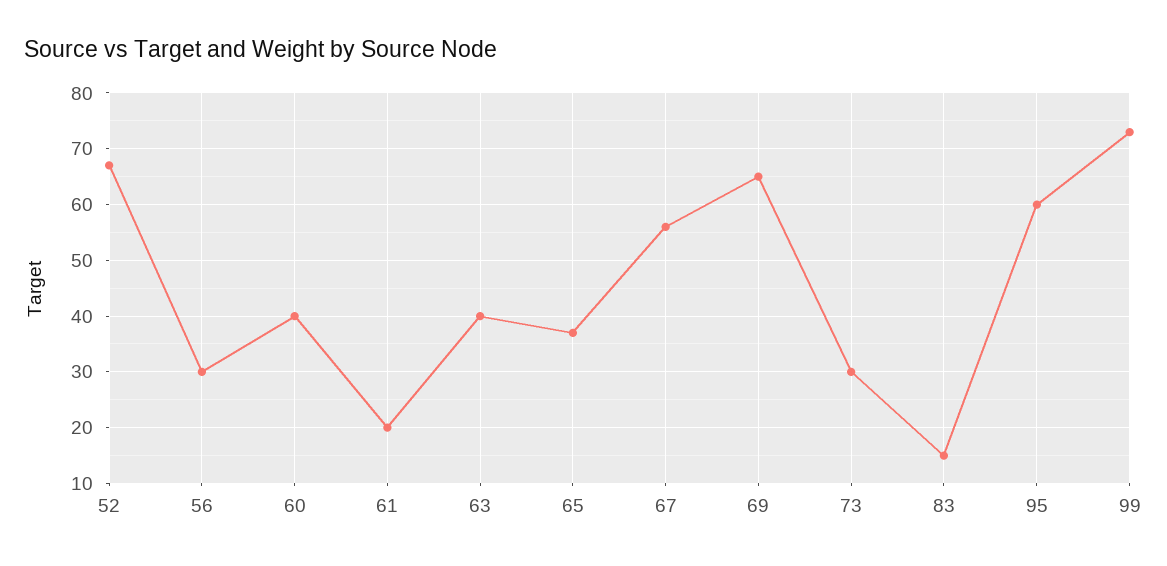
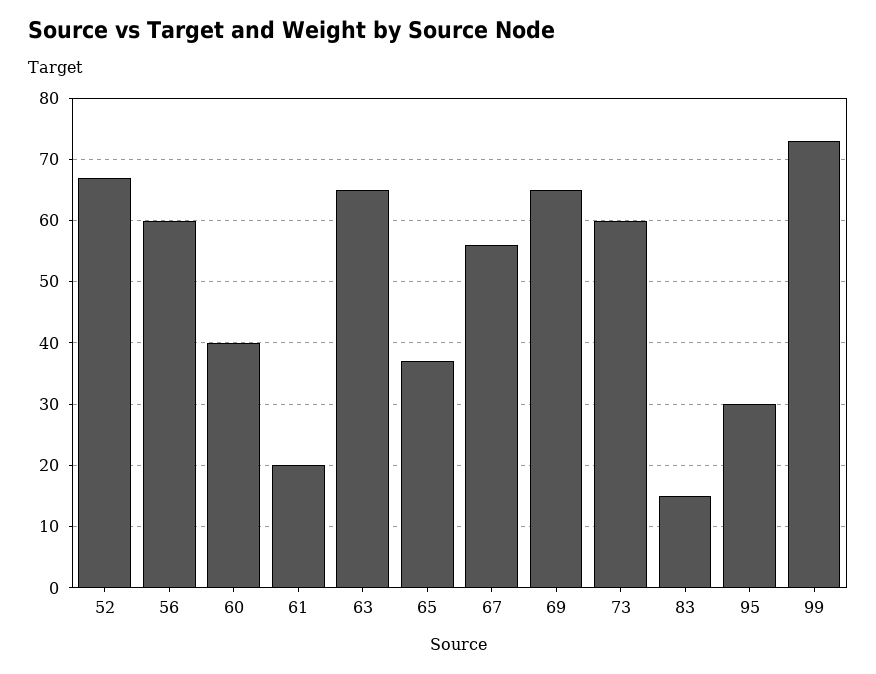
56: 30 -> 60
63: 40 -> 65
73: 30 -> 60
95: 60 -> 30

